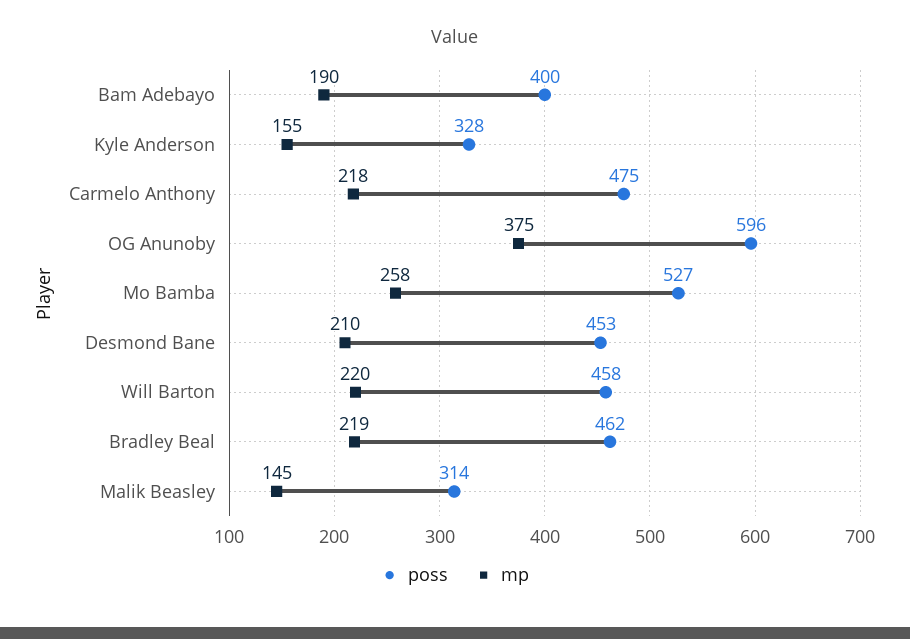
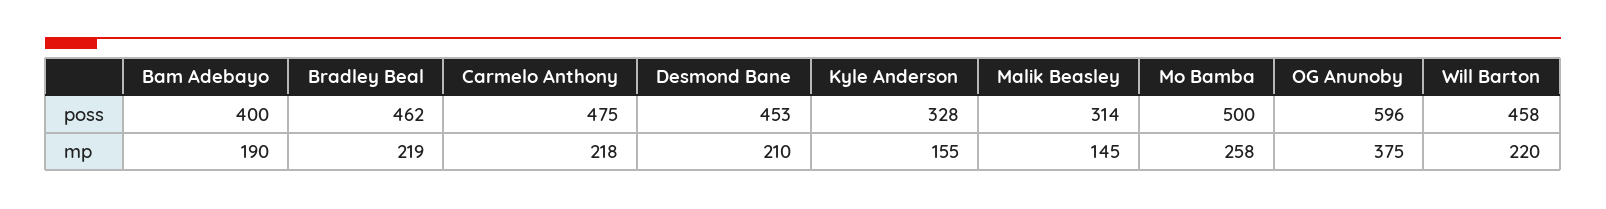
poss, Mo Bamba: 527 -> 500

